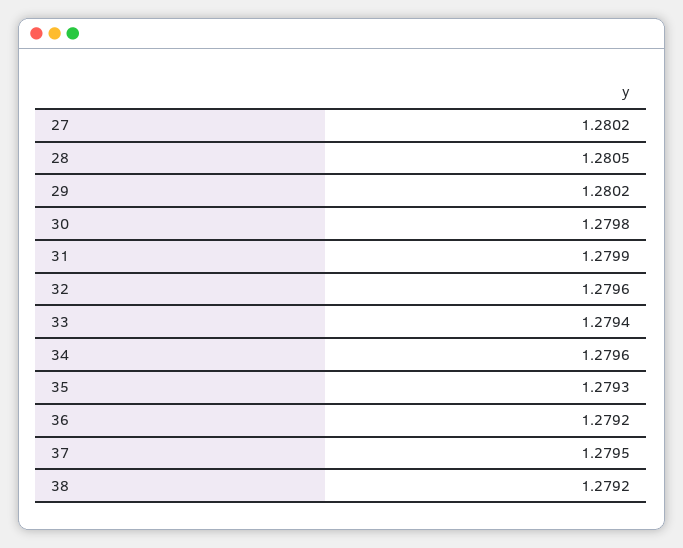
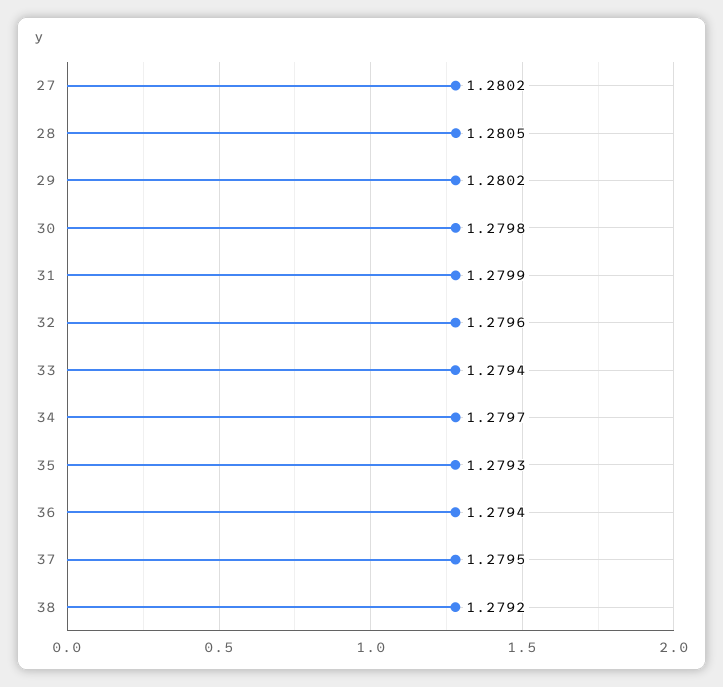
34: 1.2796 -> 1.2797
36: 1.2792 -> 1.2794

